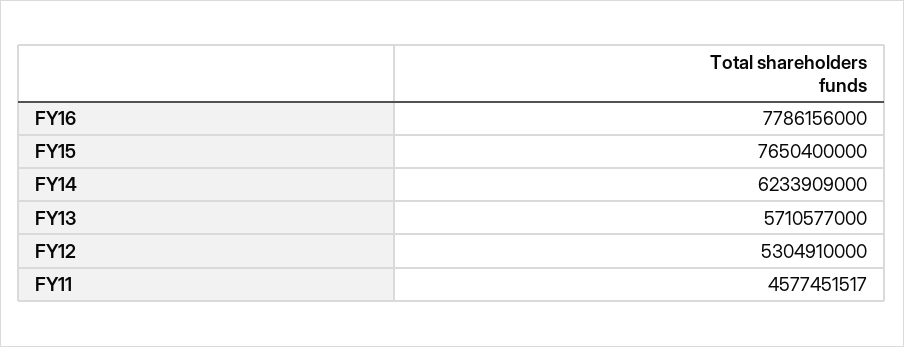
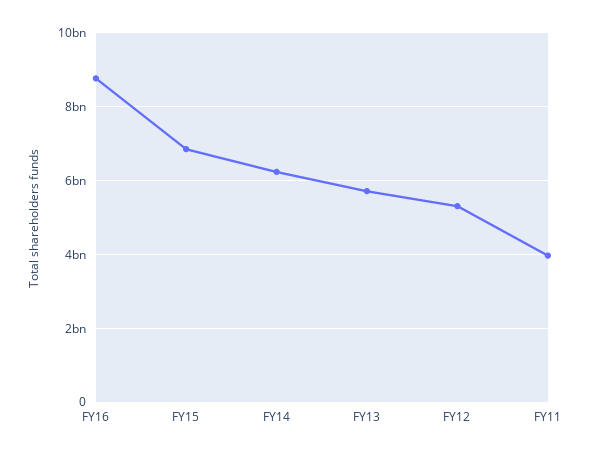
FY16: 7786156000 -> 8800000000
FY15: 7650400000 -> 6800000000
FY11: 4577451517 -> 4000000000

